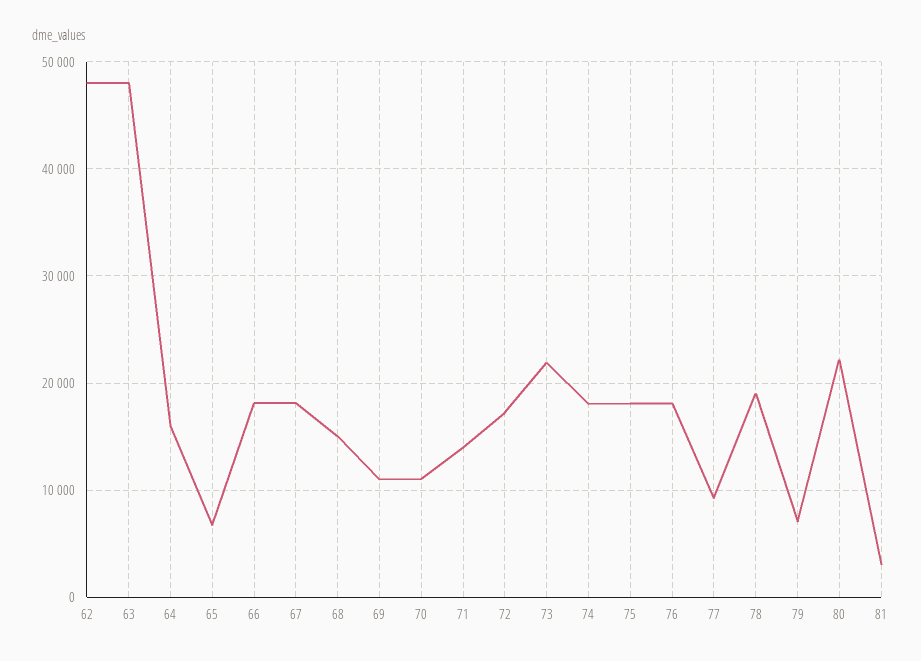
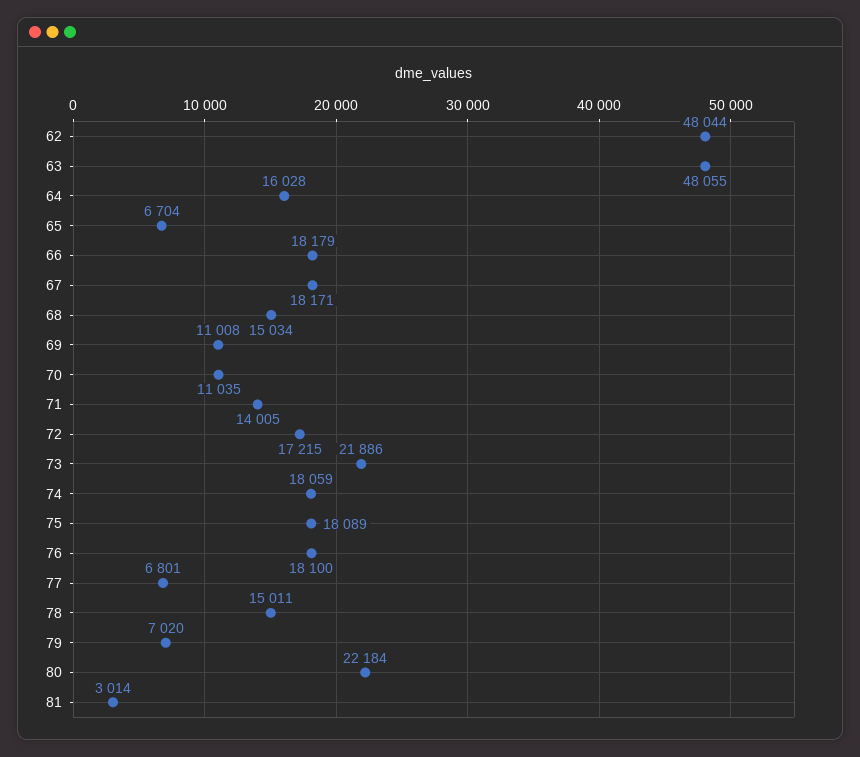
77: 9000 -> 6801
78: 19000 -> 15011

